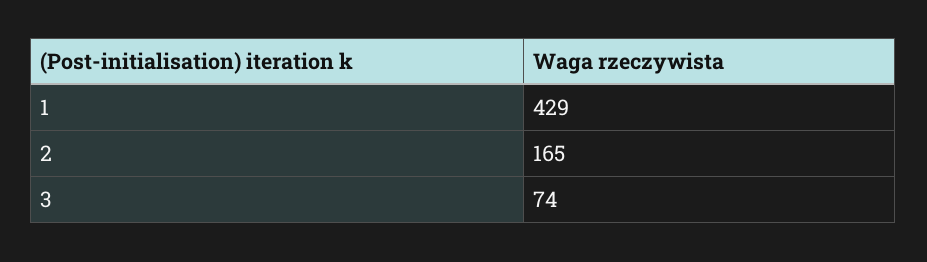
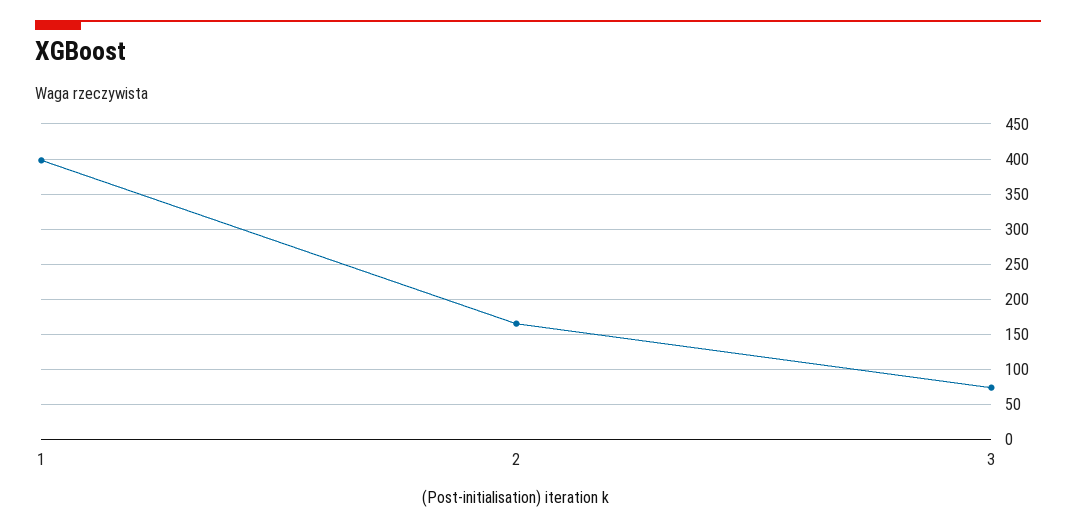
1: 429 -> 400

